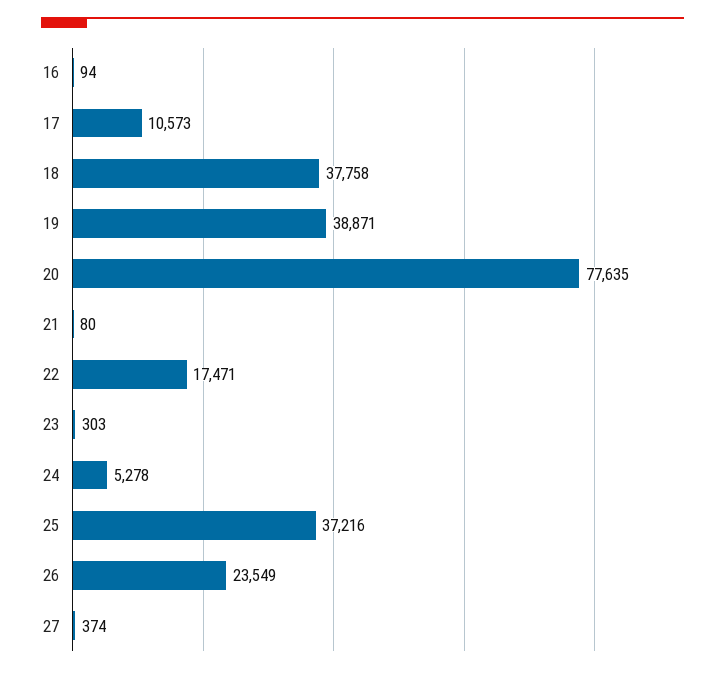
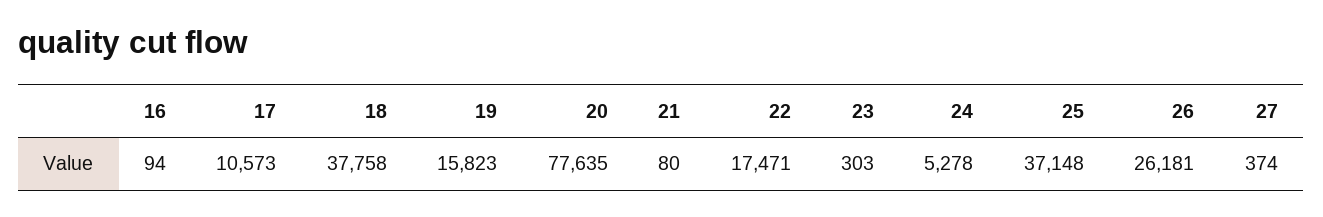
19: 38871 -> 15823
25: 37216 -> 37148
26: 23549 -> 26181

